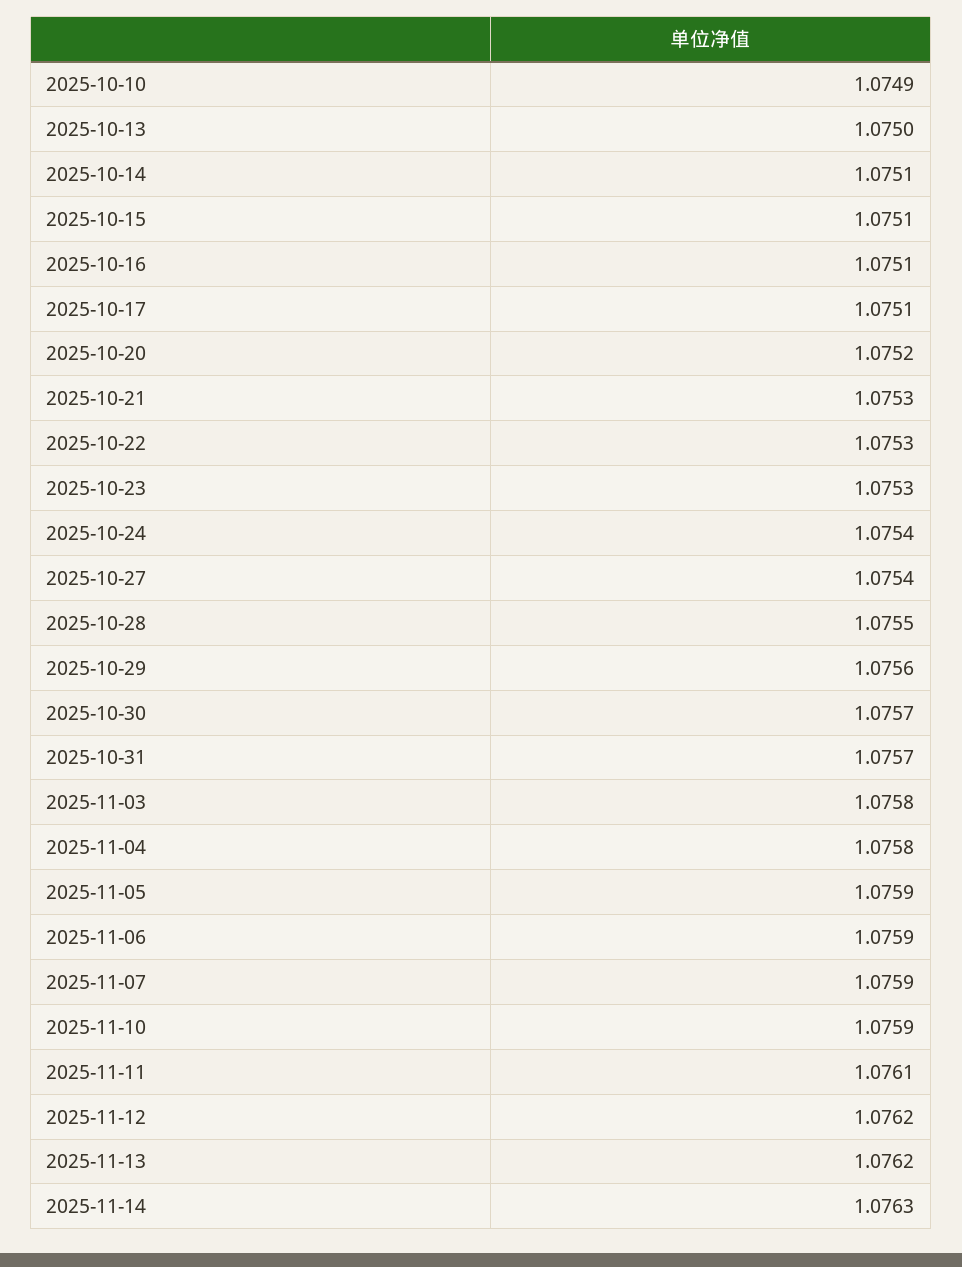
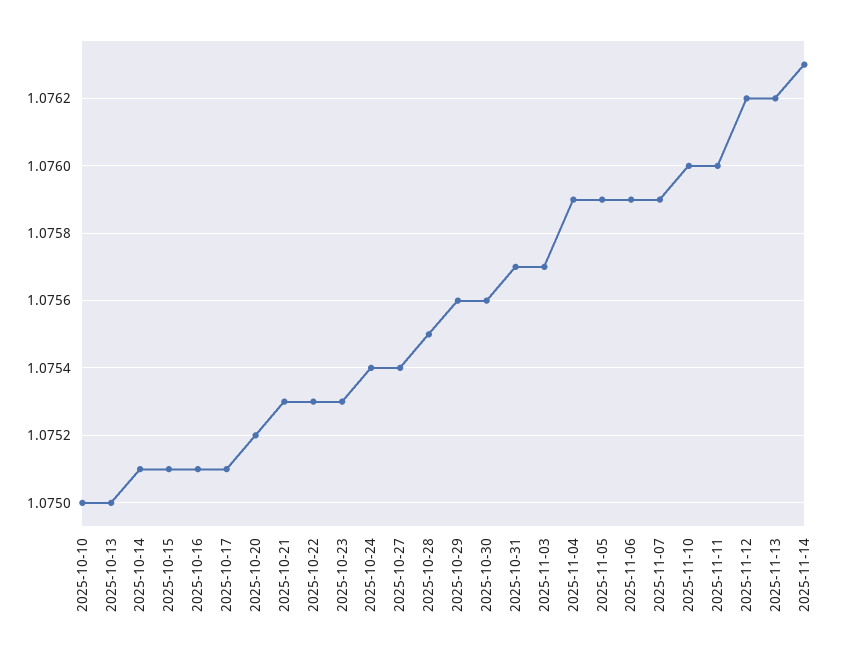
2025-10-10: 1.0749 -> 1.075
2025-10-30: 1.0757 -> 1.0756
2025-11-03: 1.0758 -> 1.0757
2025-11-04: 1.0758 -> 1.0759
2025-11-10: 1.0759 -> 1.076
2025-11-11: 1.0761 -> 1.076

